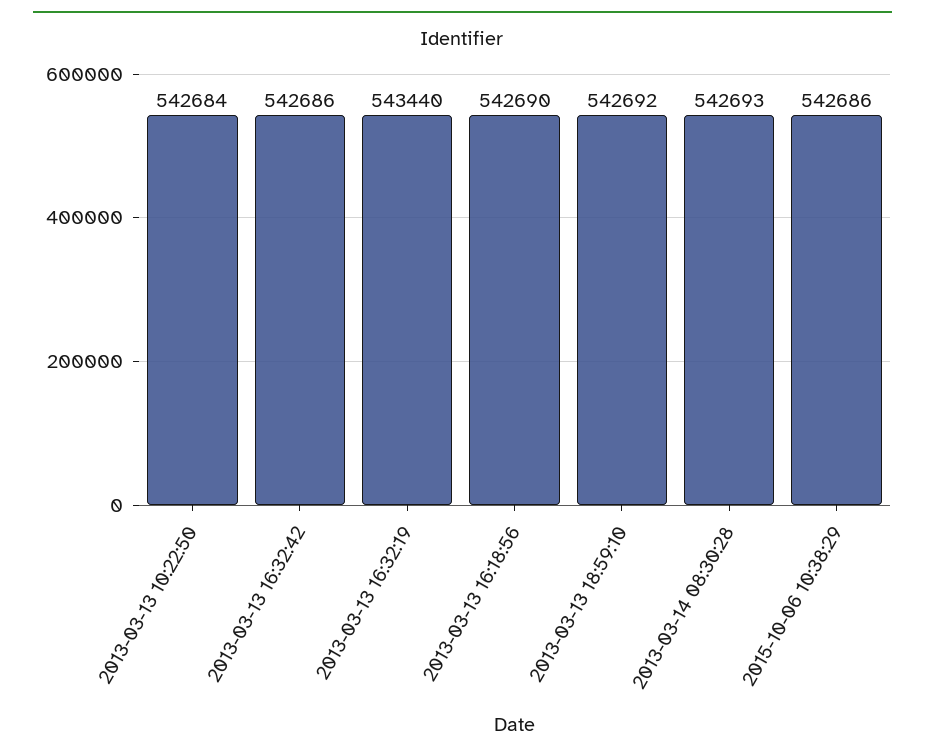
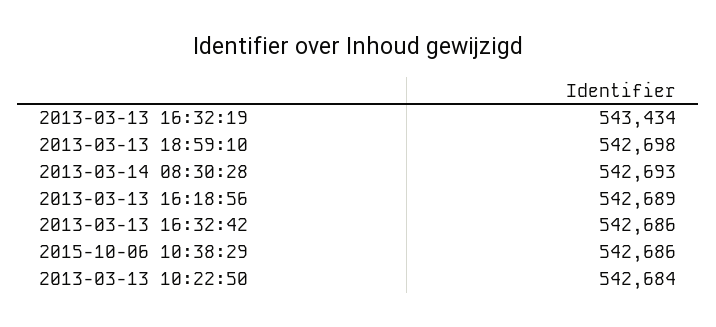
2013-03-13 16:32:19: 543440 -> 543434
2013-03-13 16:18:56: 542690 -> 542689
2013-03-13 18:59:10: 542692 -> 542698

